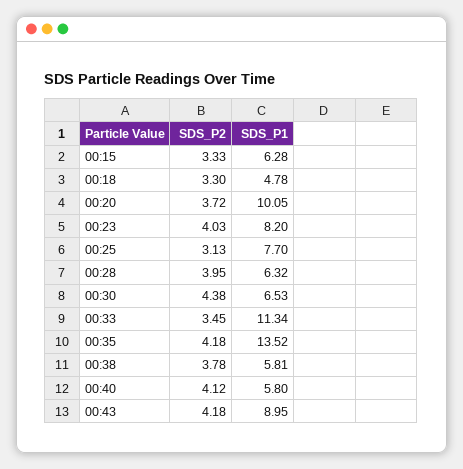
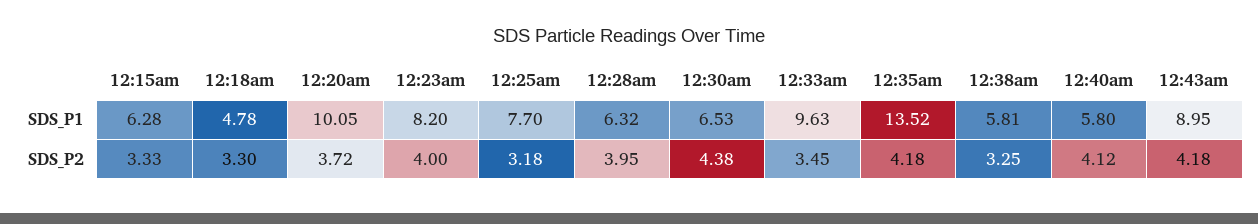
SDS_P2, 00:23: 4.03 -> 4
SDS_P2, 00:25: 3.13 -> 3.18
SDS_P1, 00:33: 11.34 -> 9.63
SDS_P2, 00:38: 3.78 -> 3.25

